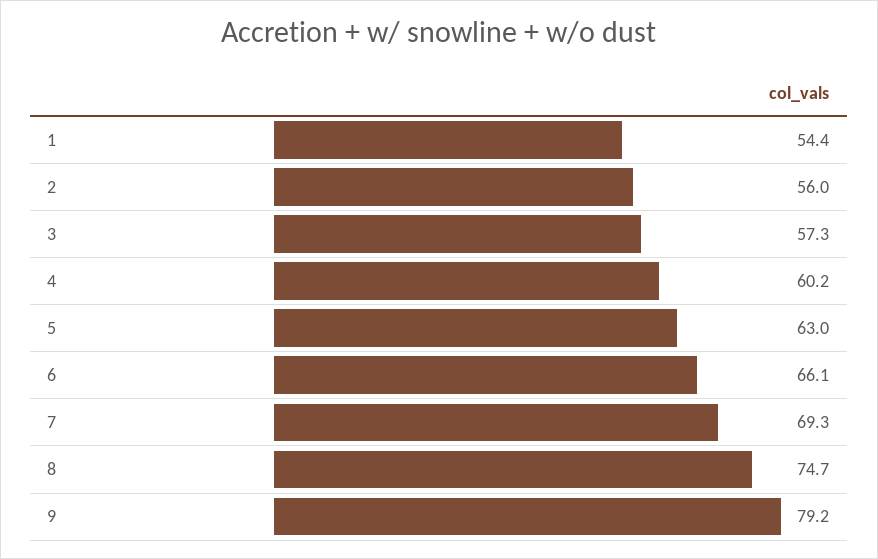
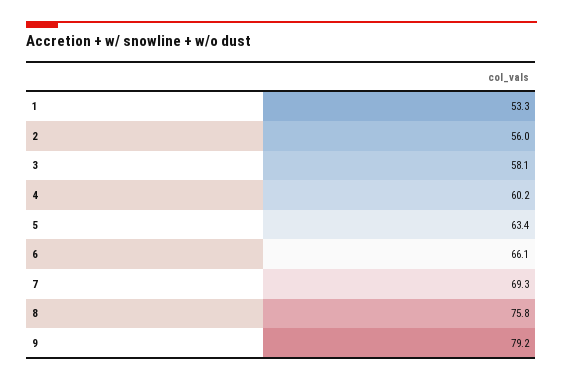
1: 54.4 -> 53.3
3: 57.3 -> 58.1
5: 63 -> 63.4
8: 74.7 -> 75.8

